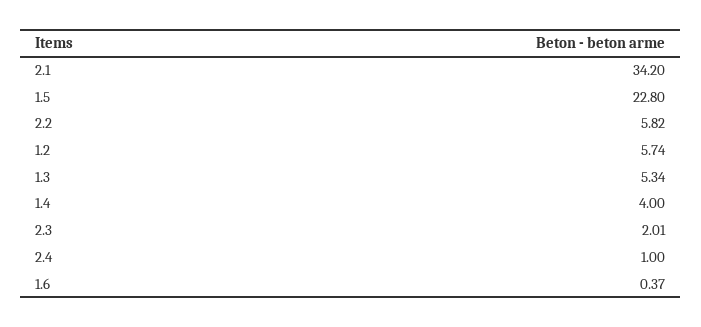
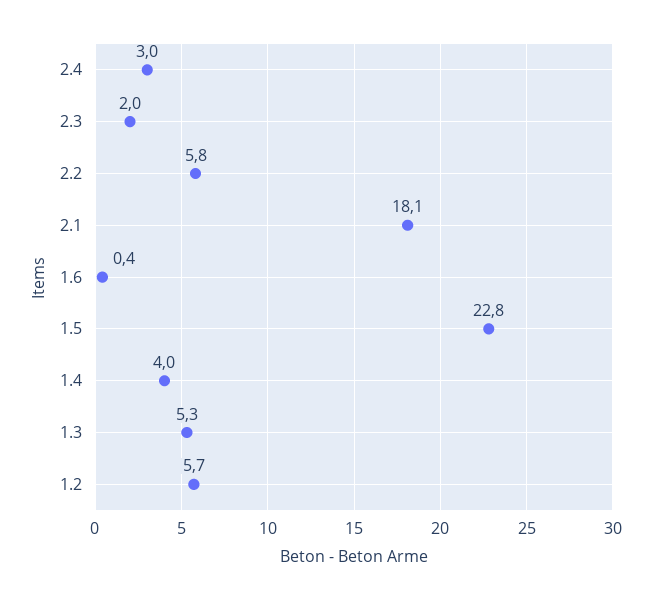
2.1: 34.2 -> 18.1
2.4: 1 -> 3

